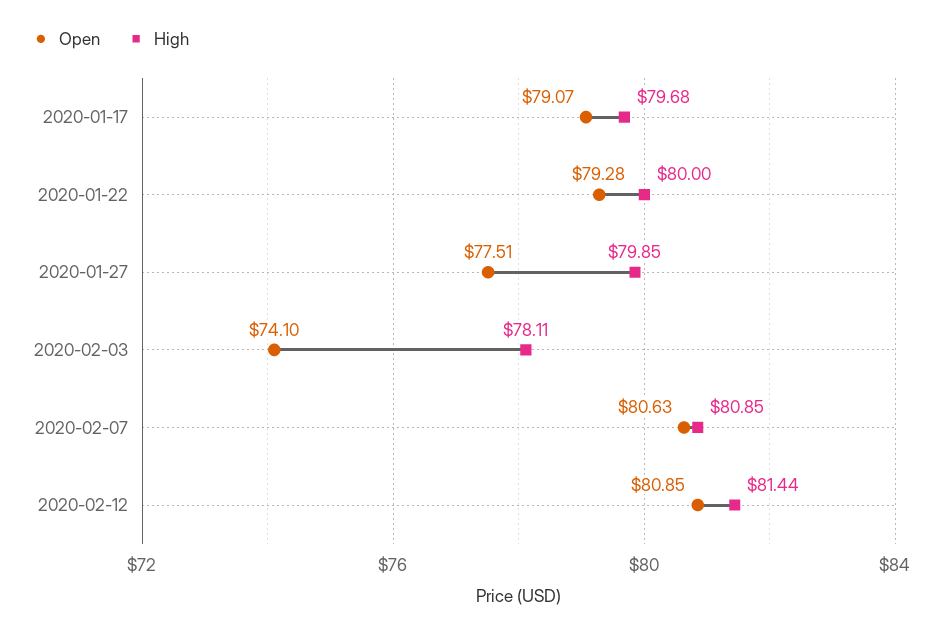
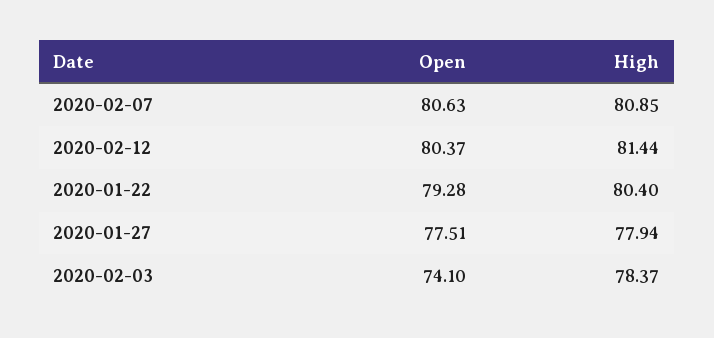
Open, 2020-01-17: 79.07 -> none
High, 2020-01-17: 79.68 -> none
High, 2020-01-22: 80 -> 80.4
High, 2020-01-27: 79.85 -> 77.94
High, 2020-02-03: 78.11 -> 78.37
Open, 2020-02-12: 80.85 -> 80.37

